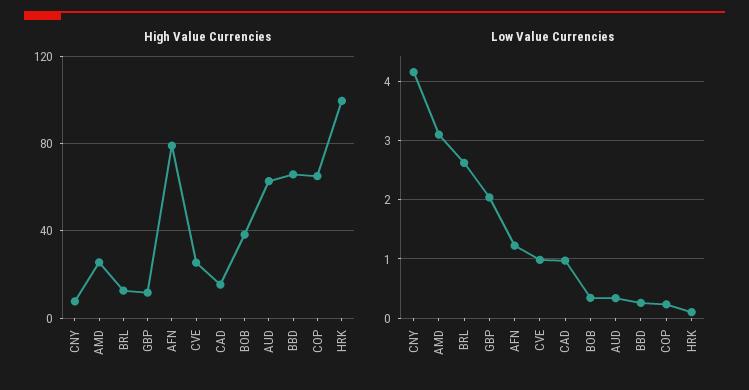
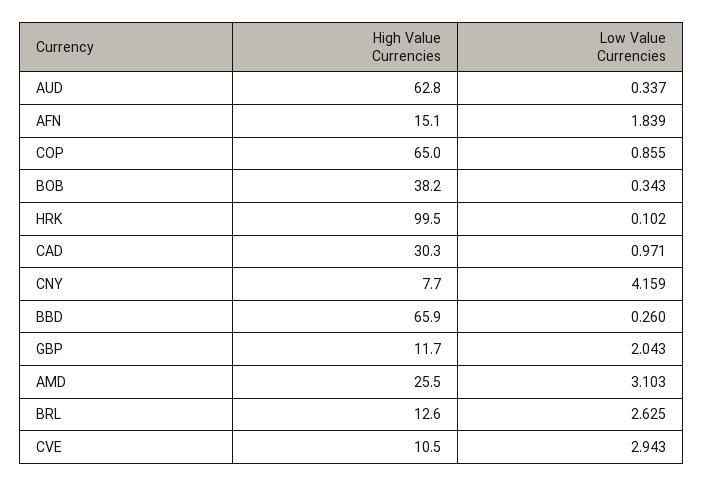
High Value Currencies, AFN: 80 -> 15.1
High Value Currencies, CVE: 25 -> 10.5
High Value Currencies, CAD: 15 -> 30.3
Low Value Currencies, AFN: 1.2 -> 1.839
Low Value Currencies, CVE: 1 -> 2.943
Low Value Currencies, COP: 0.2 -> 0.855

